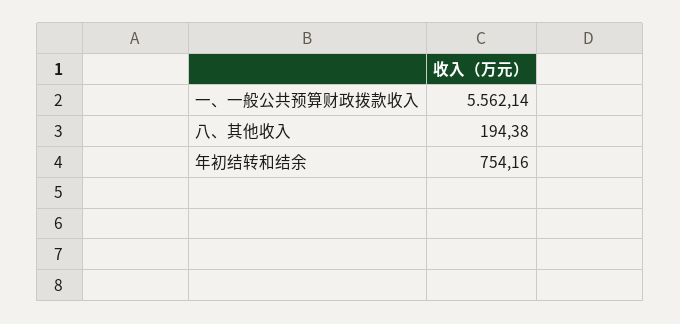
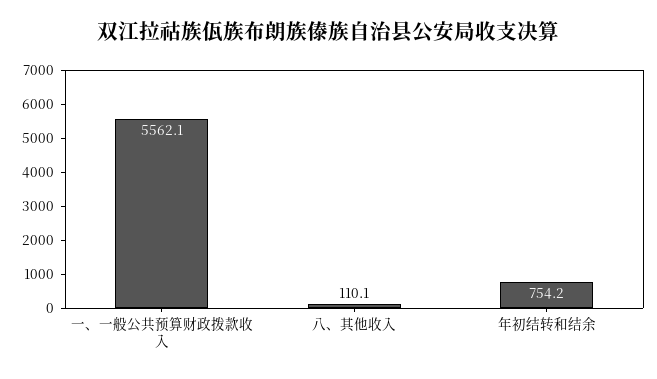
八、其他收入: 194.38 -> 110.1

